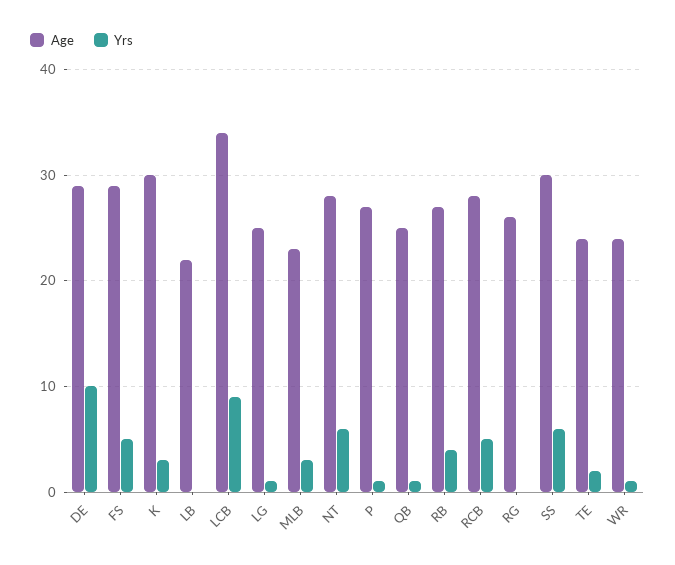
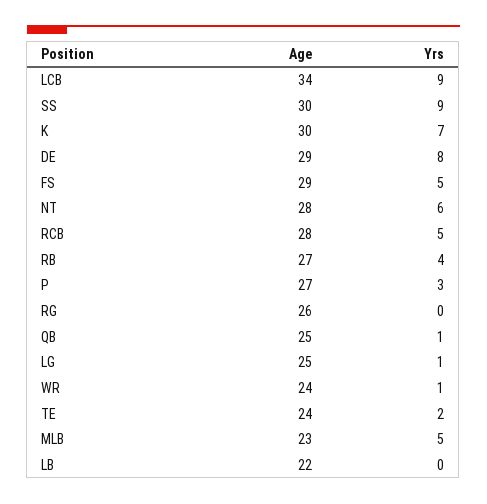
Yrs, DE: 10 -> 8
Yrs, K: 3 -> 7
Yrs, MLB: 3 -> 5
Yrs, P: 1 -> 3
Yrs, SS: 6 -> 9

